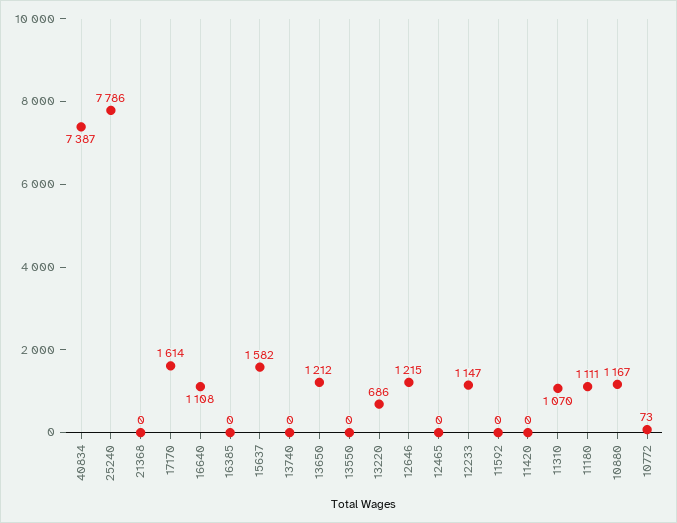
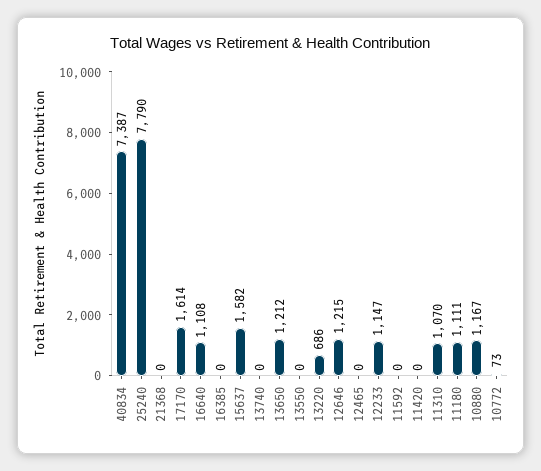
25240: 7786 -> 7790

